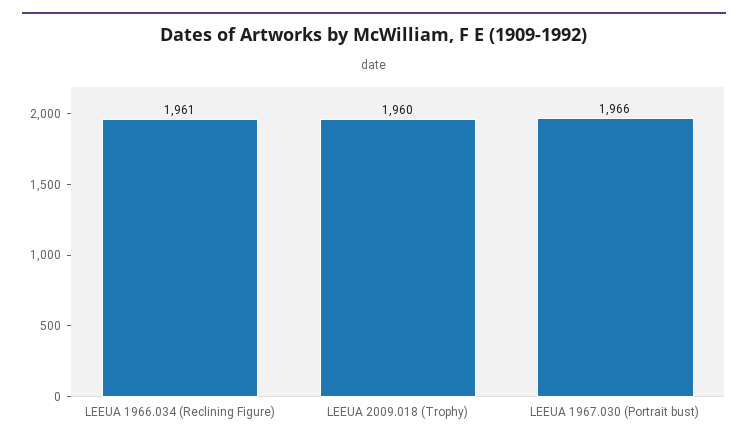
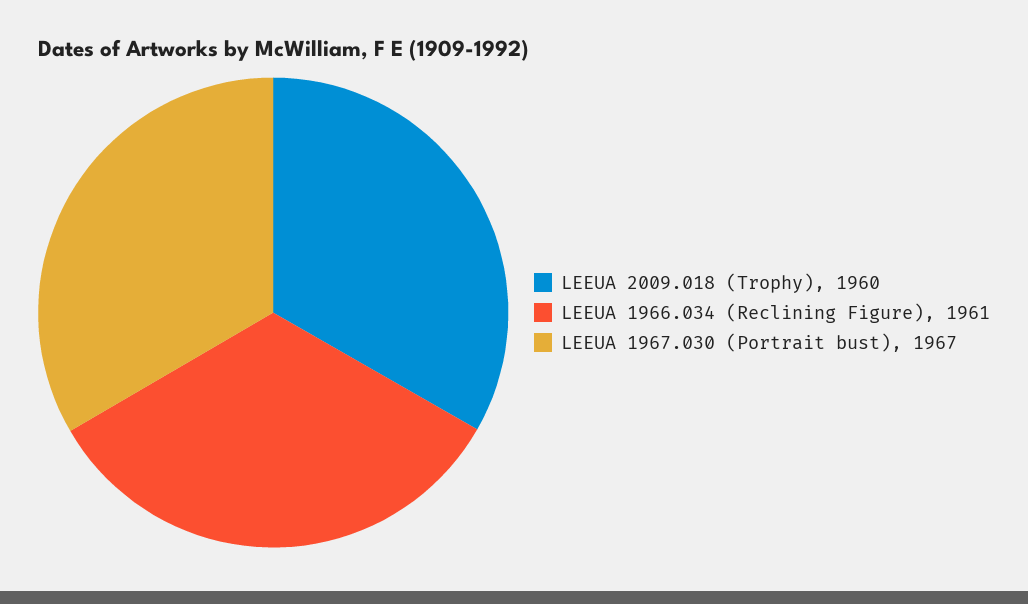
LEEUA 1967.030 (Portrait bust): 1966 -> 1967

